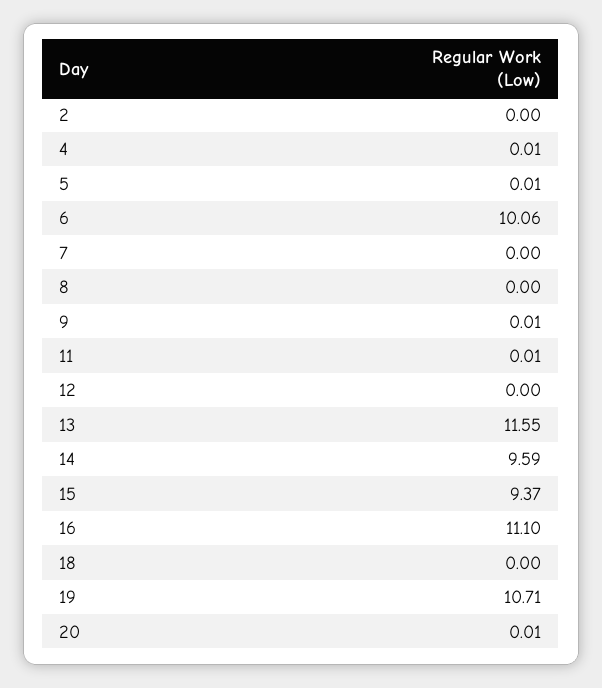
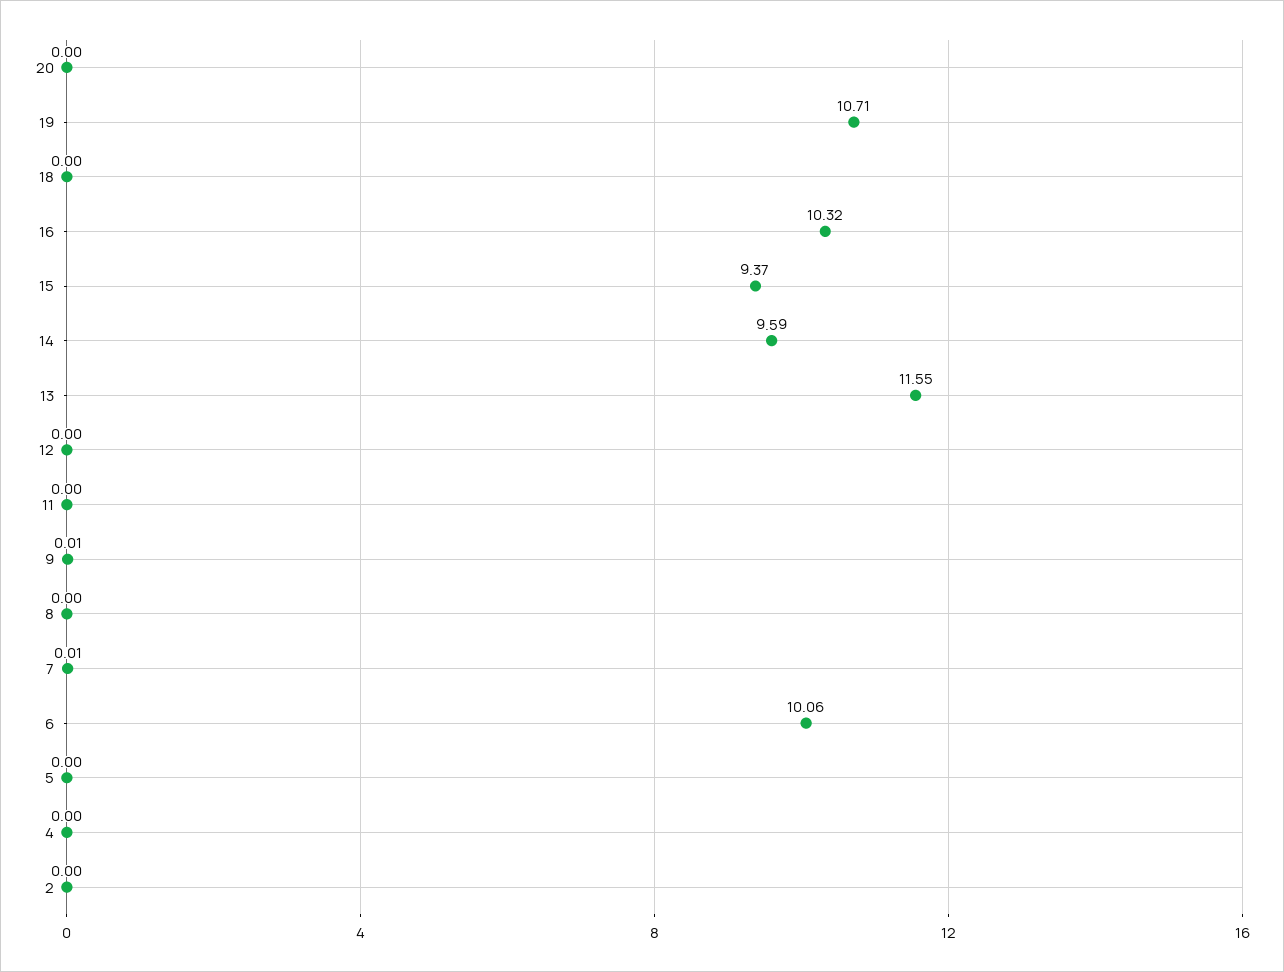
4: 0.01 -> 0
5: 0.01 -> 0
7: 0 -> 0.01
11: 0.01 -> 0
16: 11.1 -> 10.32
20: 0.01 -> 0

